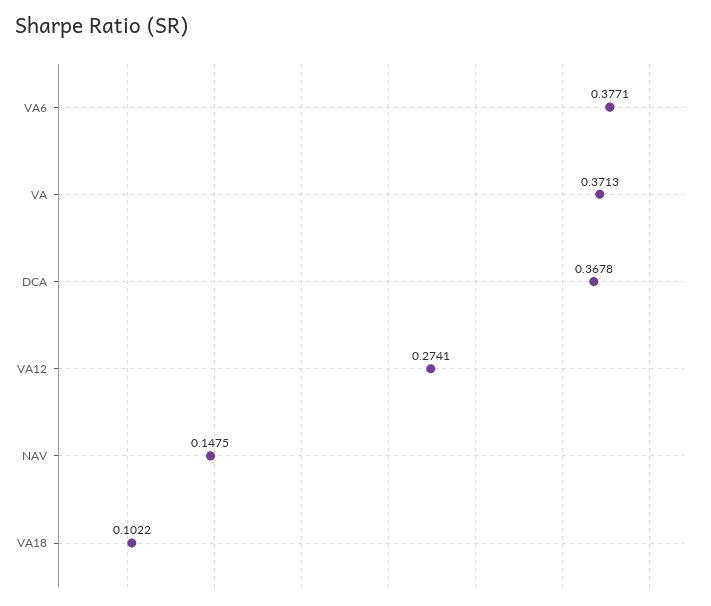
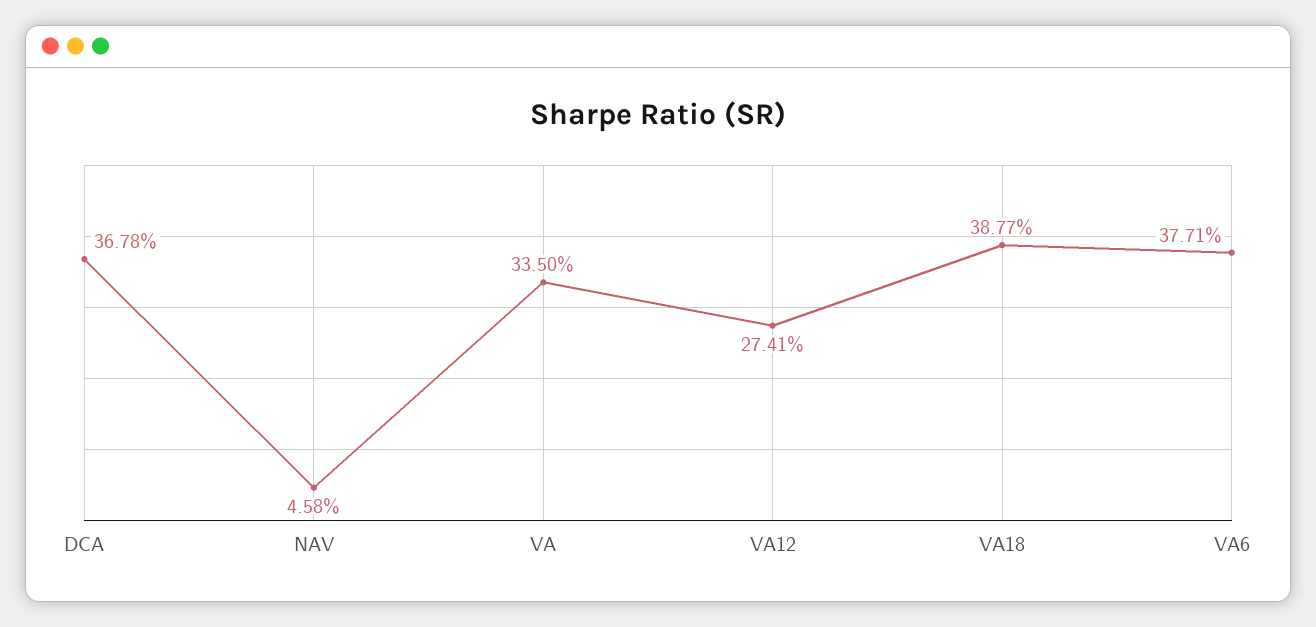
VA: 0.3713 -> 0.335
NAV: 0.1475 -> 0.0458
VA18: 0.1022 -> 0.3877

